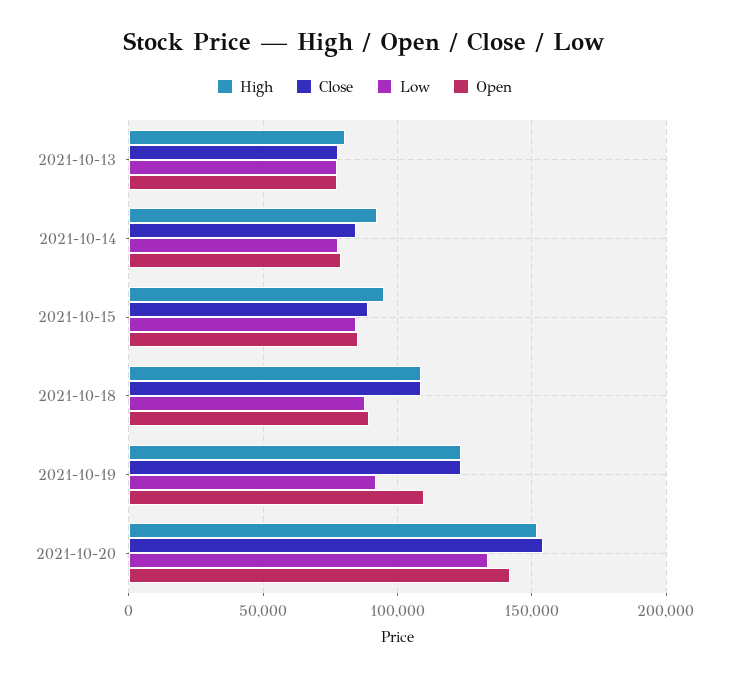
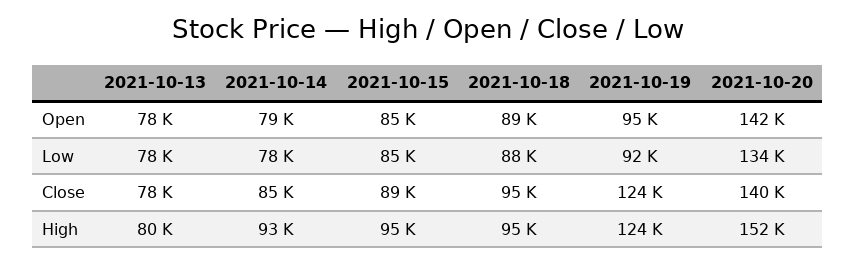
High, 2021-10-18: 110000 -> 95000
Close, 2021-10-18: 110000 -> 95000
Open, 2021-10-19: 110000 -> 95000
Close, 2021-10-20: 155000 -> 140000

